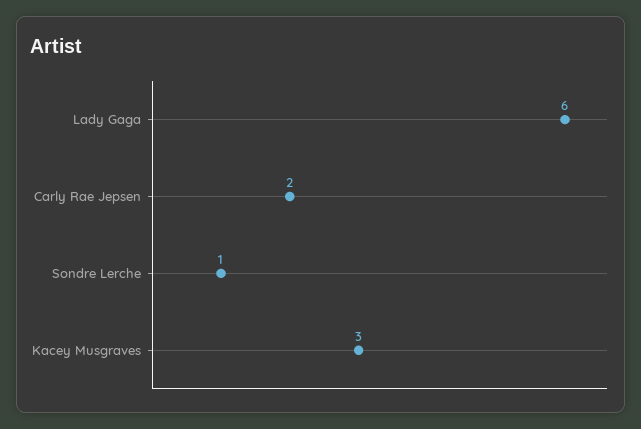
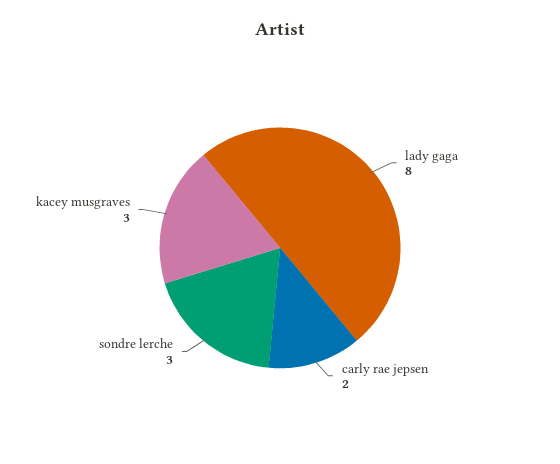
Lady Gaga: 6 -> 8
Sondre Lerche: 1 -> 3

